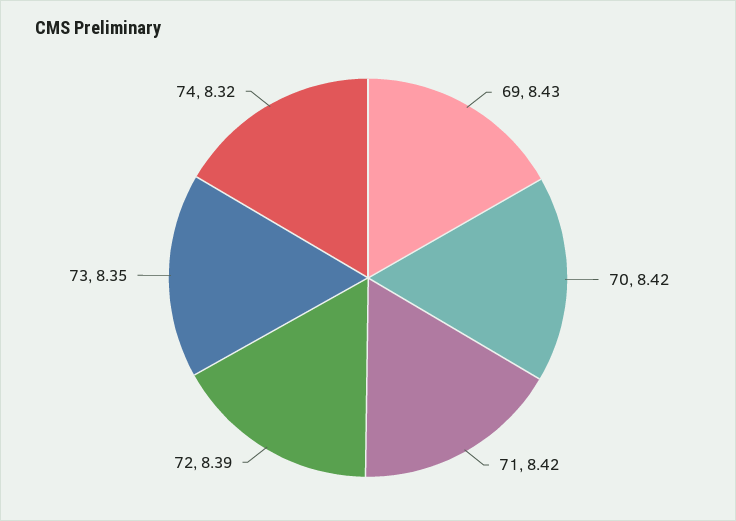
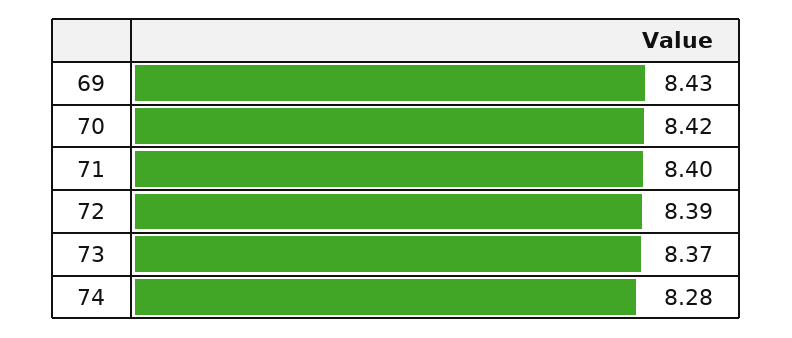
71: 8.42 -> 8.4
73: 8.35 -> 8.37
74: 8.32 -> 8.28

